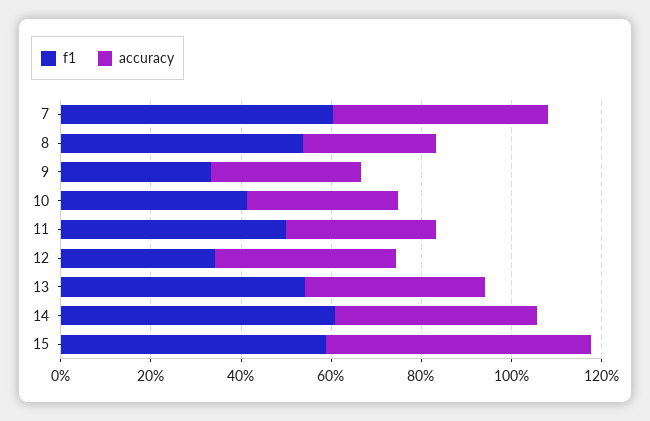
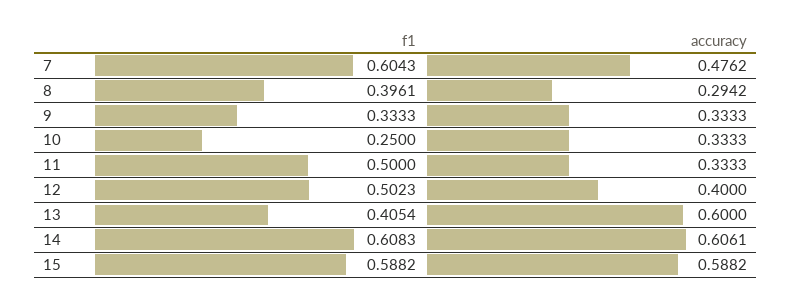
f1, 8: 0.55 -> 0.3961
f1, 10: 0.4 -> 0.25
f1, 12: 0.35 -> 0.5023
f1, 13: 0.55 -> 0.4054
accuracy, 13: 0.4 -> 0.6
accuracy, 14: 0.45 -> 0.6061

